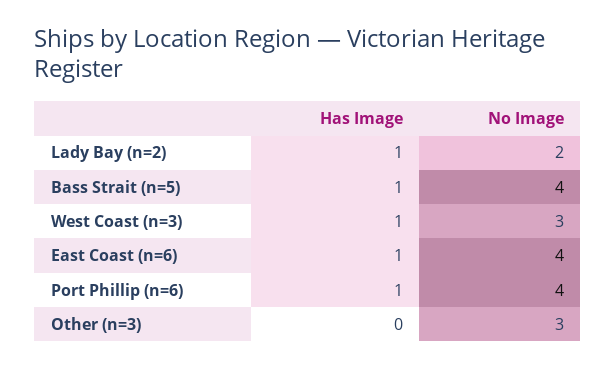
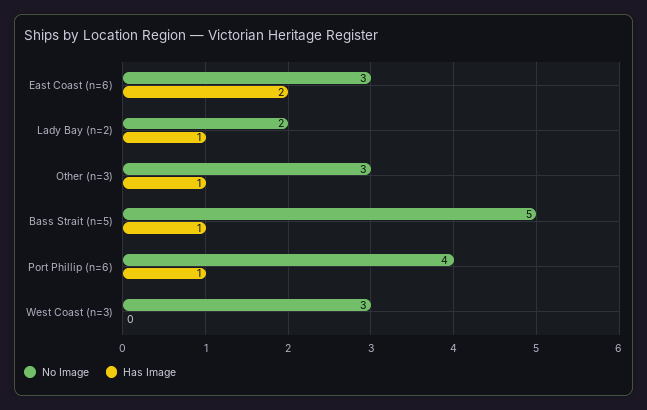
No Image, Bass Strait (n=5): 4 -> 5
Has Image, West Coast (n=3): 1 -> 0
Has Image, East Coast (n=6): 1 -> 2
No Image, East Coast (n=6): 4 -> 3
Has Image, Other (n=3): 0 -> 1

